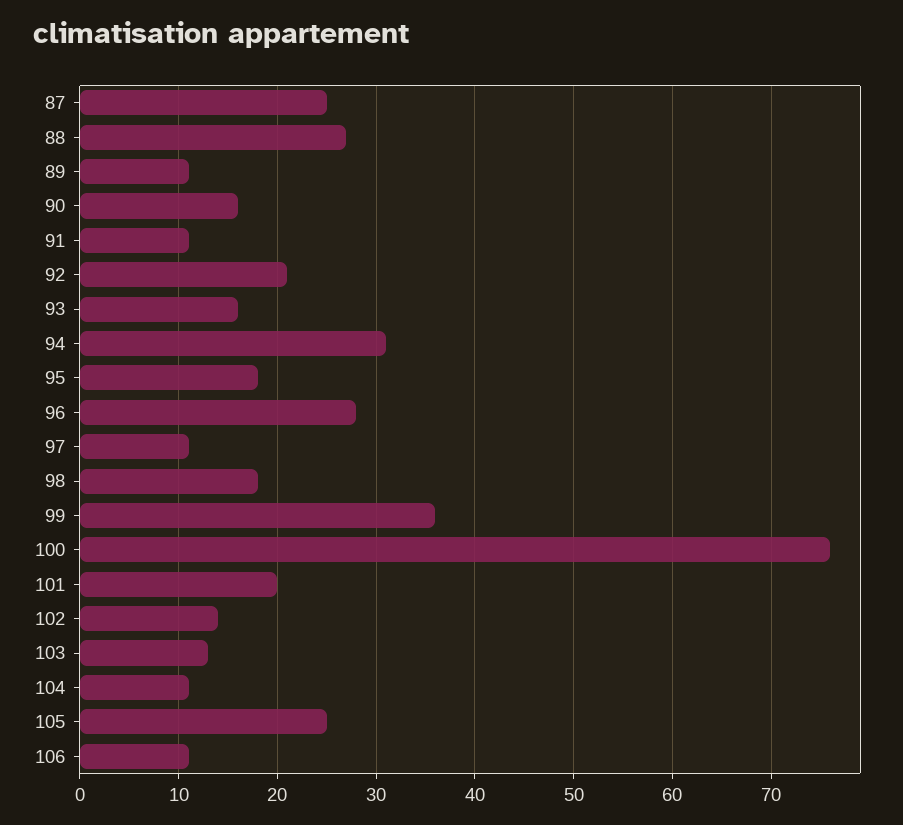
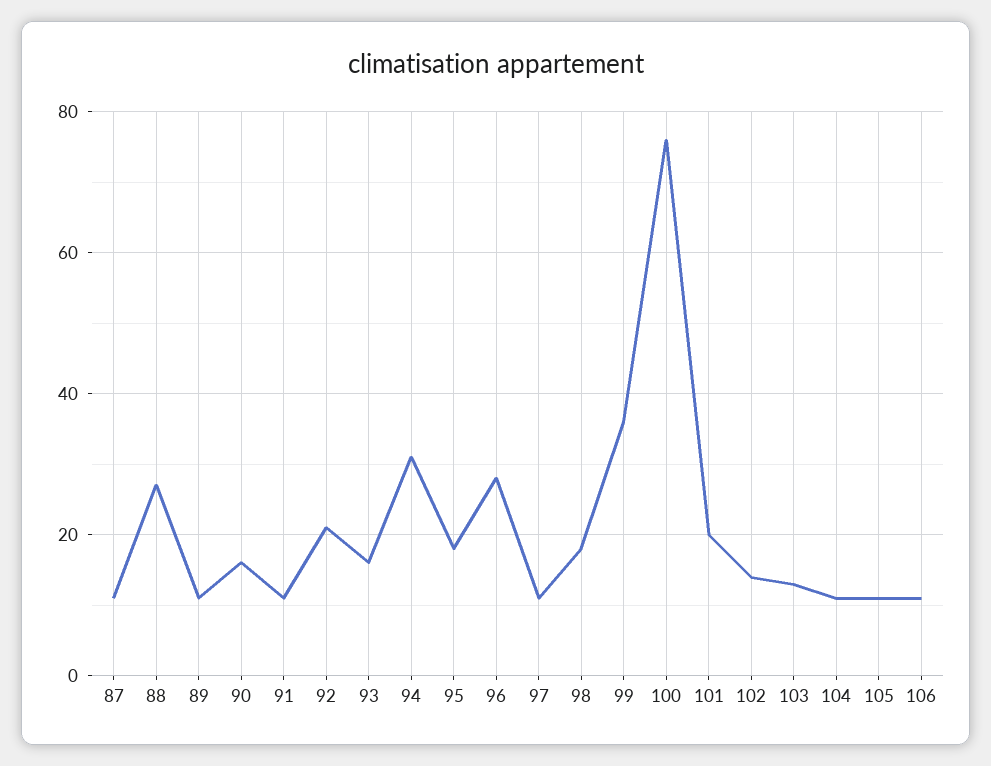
87: 25 -> 10
105: 25 -> 10

